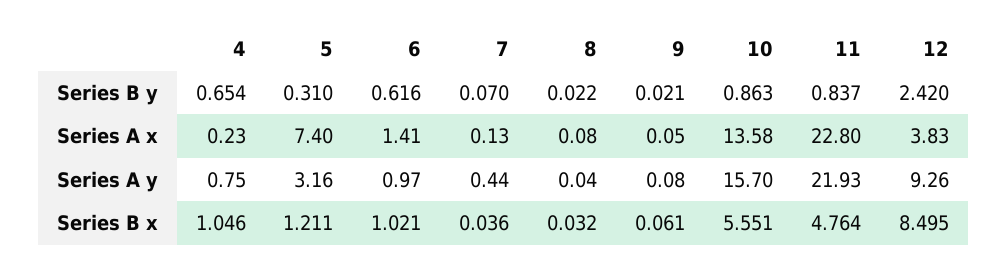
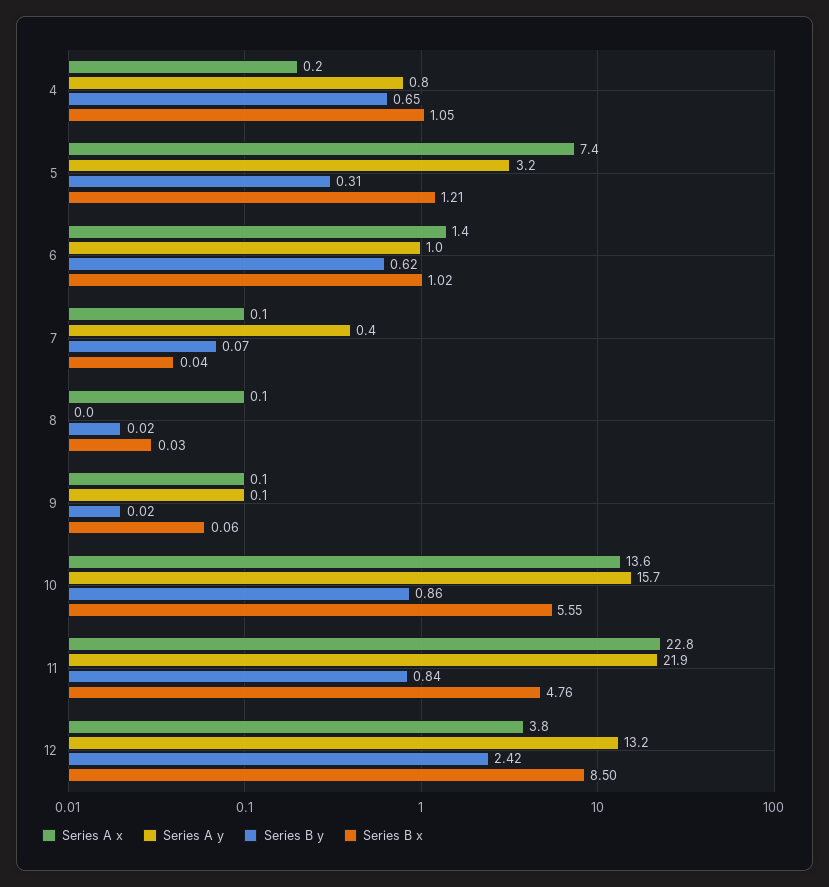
Series A y, 12: 9.26 -> 13.2

